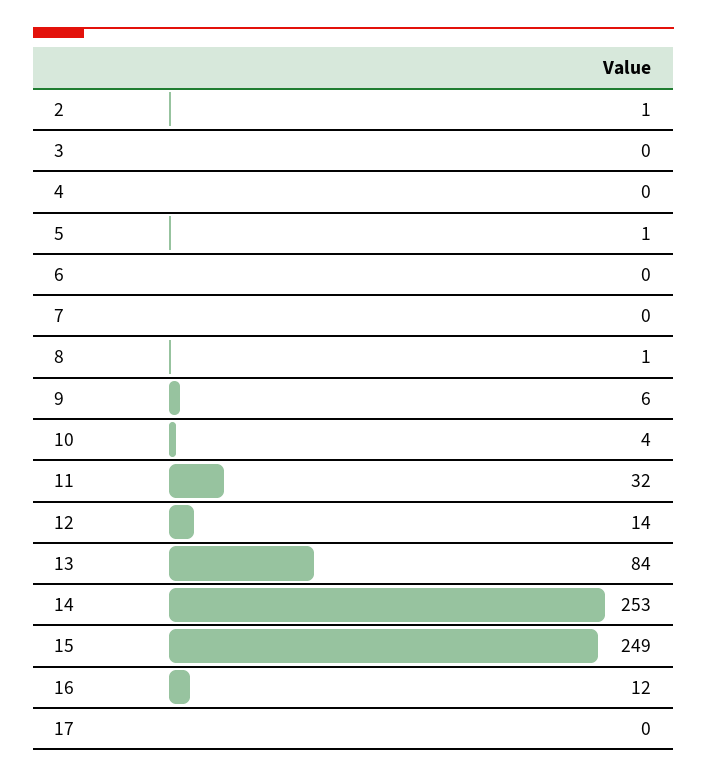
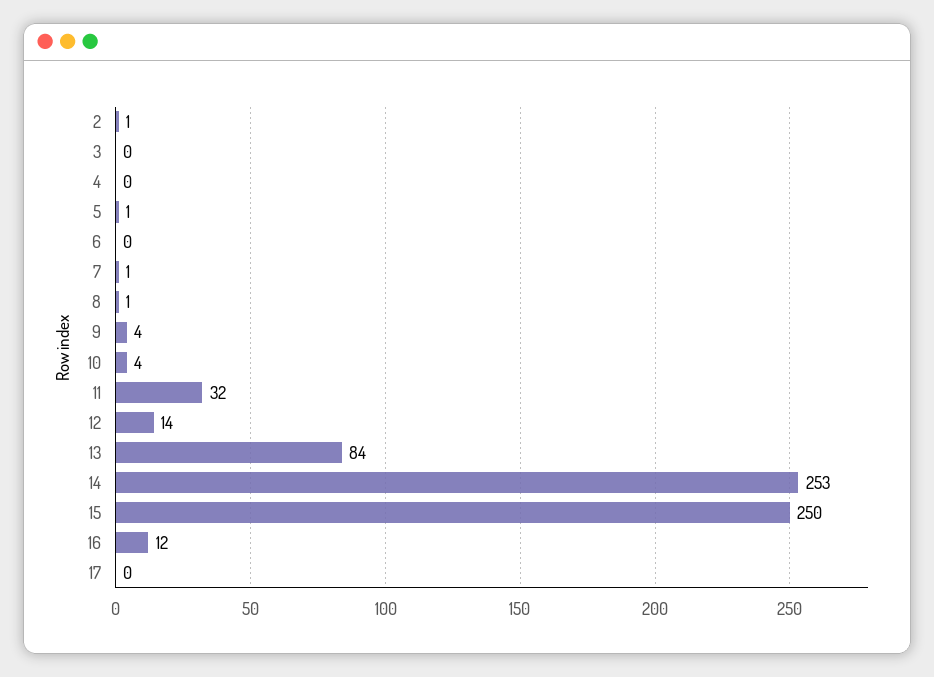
7: 0 -> 1
9: 6 -> 4
15: 249 -> 250

